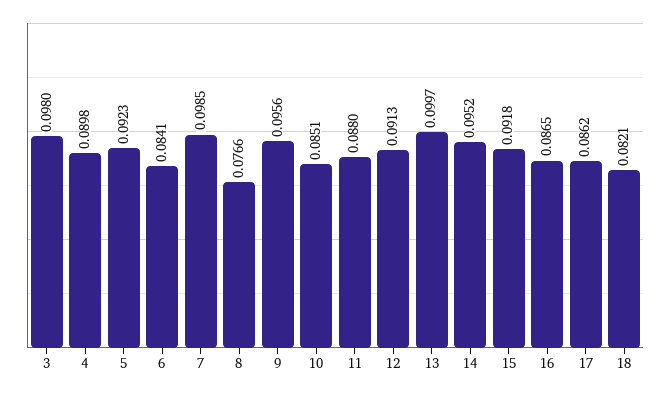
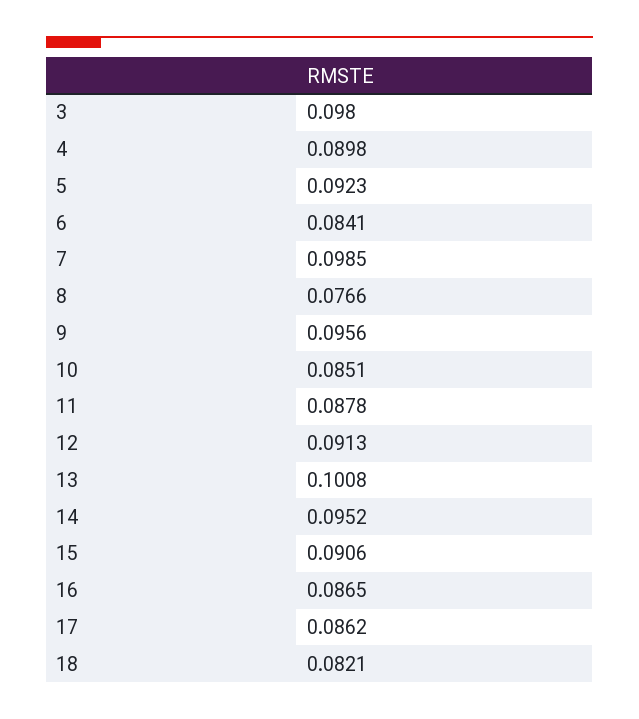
11: 0.088 -> 0.0878
13: 0.0997 -> 0.1008
15: 0.0918 -> 0.0906

